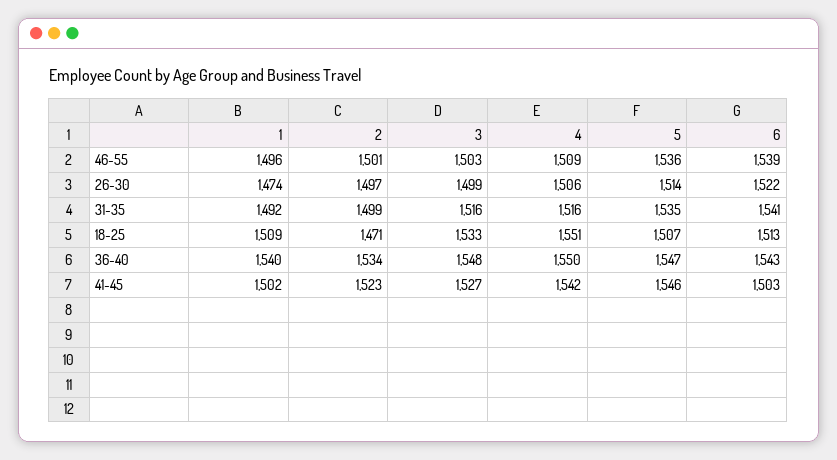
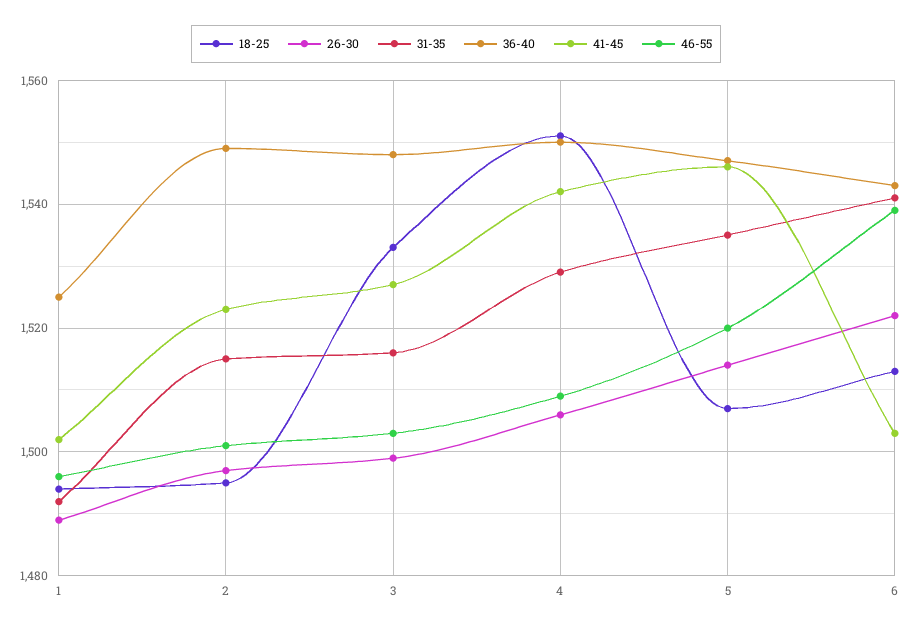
46-55, 5: 1536 -> 1520
26-30, 1: 1474 -> 1490
31-35, 2: 1499 -> 1515
31-35, 4: 1516 -> 1530
18-25, 1: 1509 -> 1495
18-25, 2: 1471 -> 1495
36-40, 1: 1540 -> 1525
36-40, 2: 1534 -> 1550

